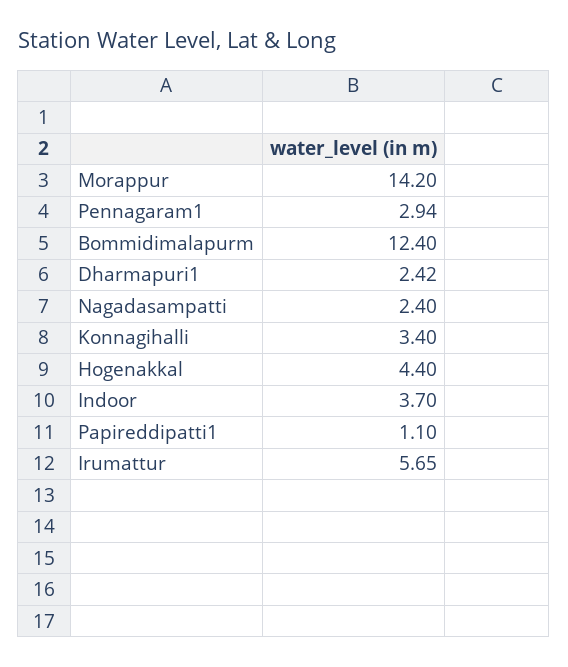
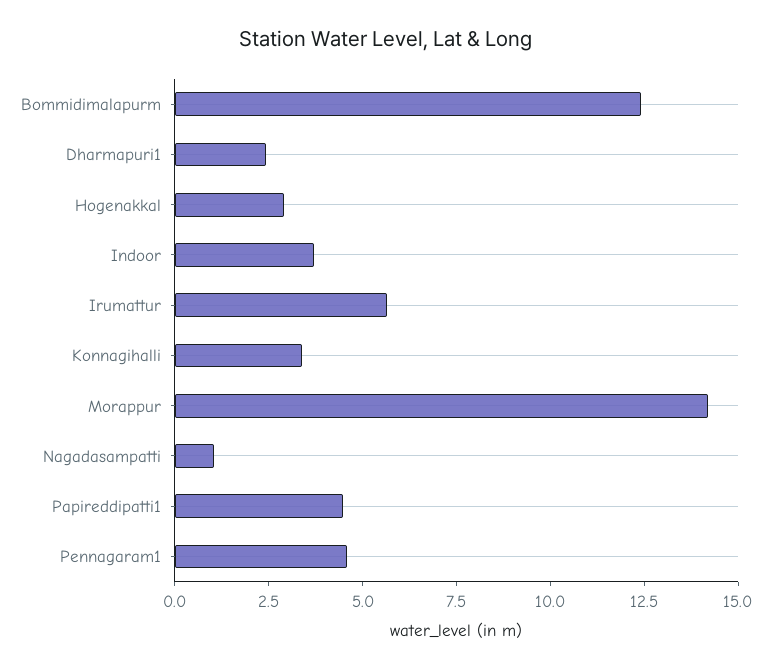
Pennagaram1: 2.94 -> 4.5
Nagadasampatti: 2.4 -> 1
Hogenakkal: 4.4 -> 3
Papireddipatti1: 1.1 -> 4.5

